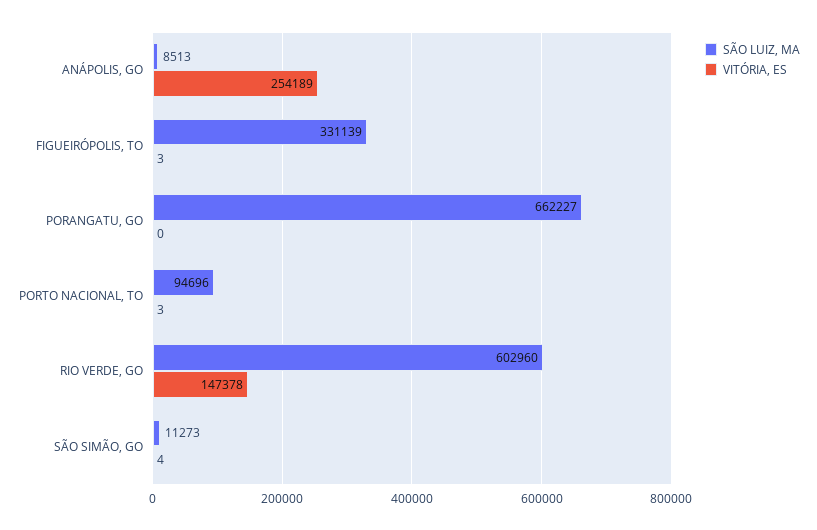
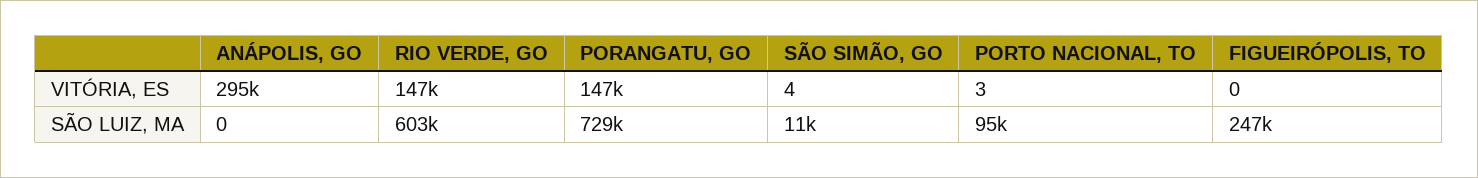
SÃO LUIZ, MA, ANÁPOLIS, GO: 8513 -> 0
VITÓRIA, ES, ANÁPOLIS, GO: 254189 -> 295000
SÃO LUIZ, MA, FIGUEIRÓPOLIS, TO: 331139 -> 247000
VITÓRIA, ES, FIGUEIRÓPOLIS, TO: 3 -> 0
SÃO LUIZ, MA, PORANGATU, GO: 662227 -> 729000
VITÓRIA, ES, PORANGATU, GO: 0 -> 147000

